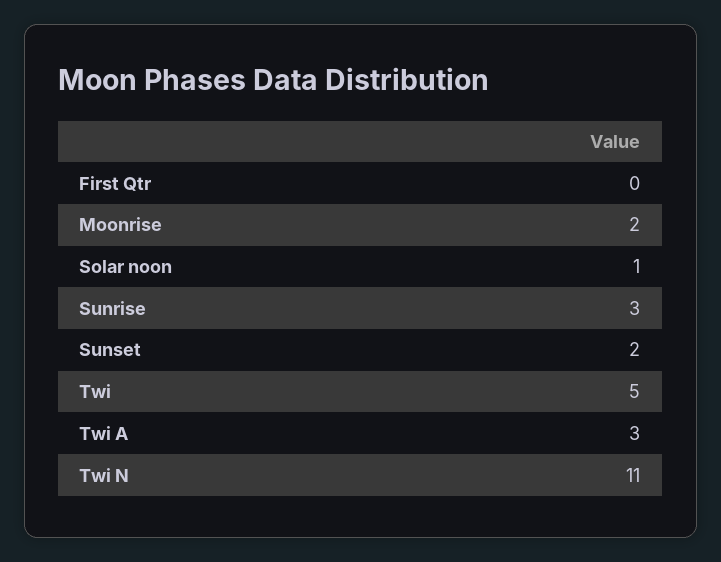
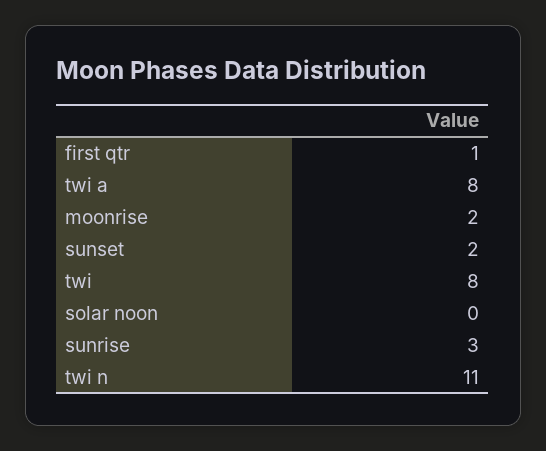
First Qtr: 0 -> 1
Solar noon: 1 -> 0
Twi: 5 -> 8
Twi A: 3 -> 8

